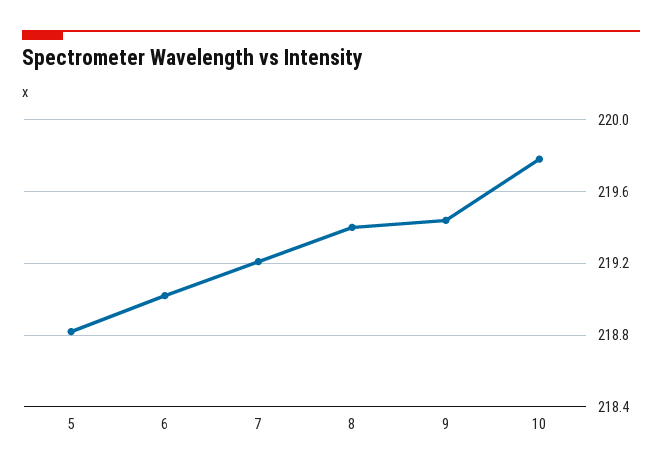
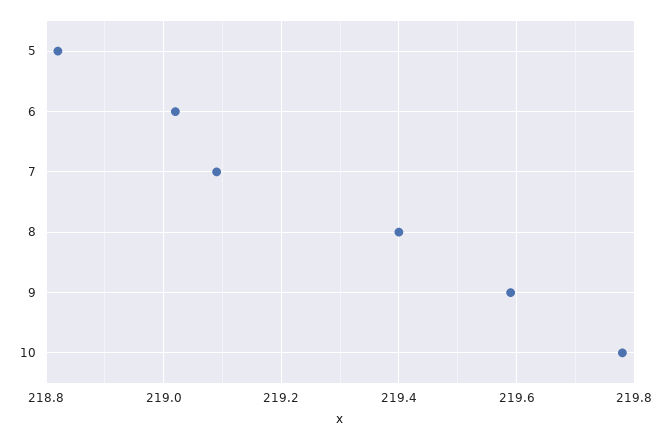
7: 219.2 -> 219.1
9: 219.45 -> 219.6

